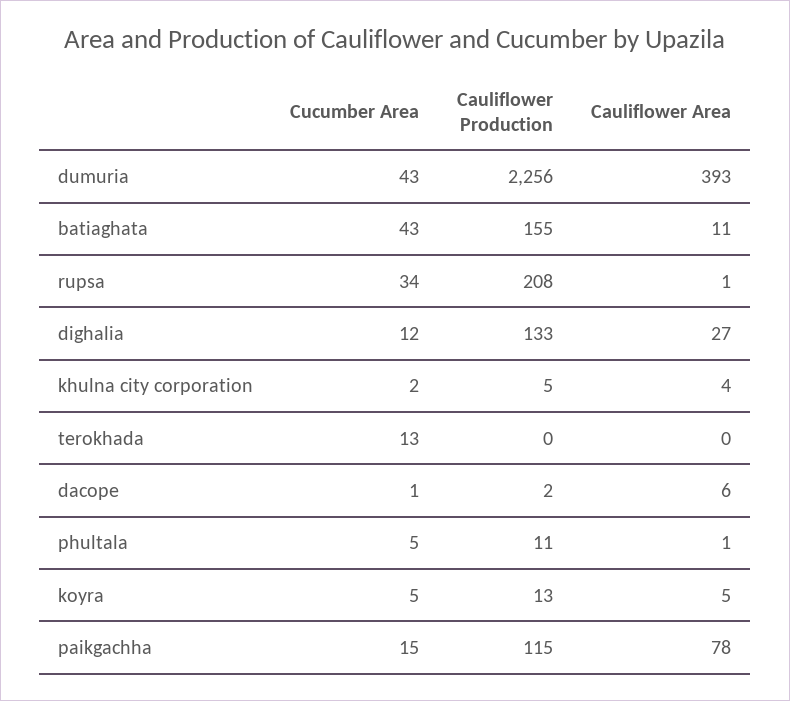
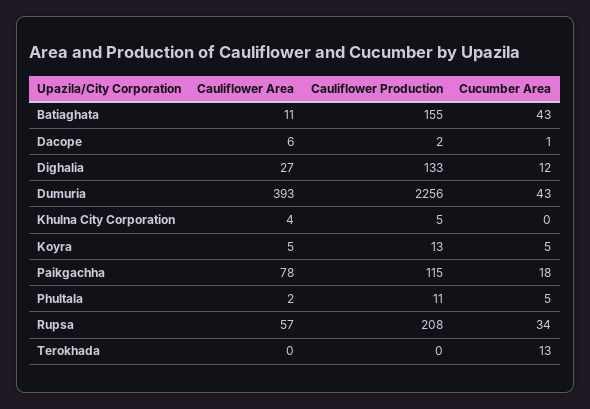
Cauliflower Area, rupsa: 1 -> 57
Cucumber Area, khulna city corporation: 2 -> 0
Cauliflower Area, phultala: 1 -> 2
Cucumber Area, paikgachha: 15 -> 18

